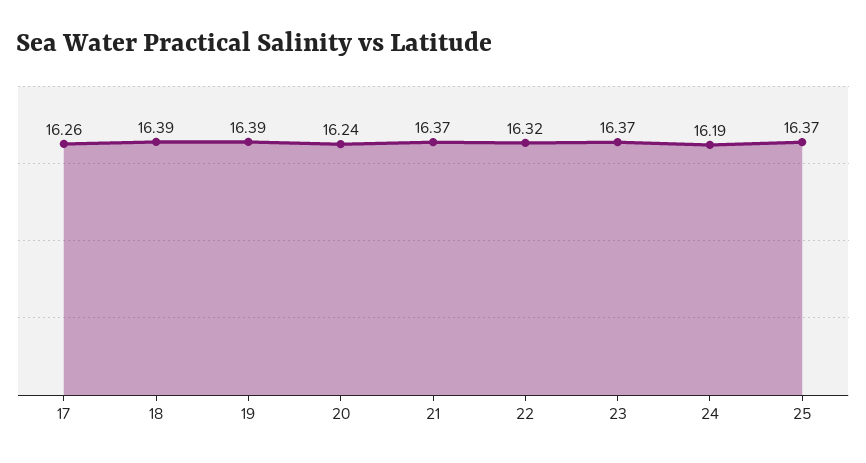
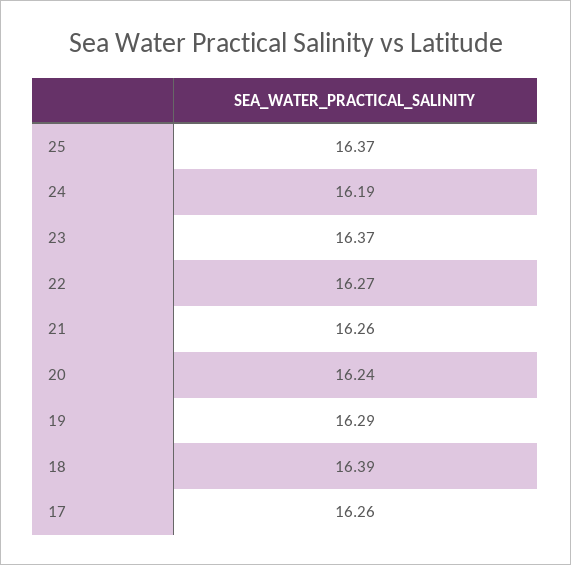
19: 16.39 -> 16.29
21: 16.37 -> 16.26
22: 16.32 -> 16.27

